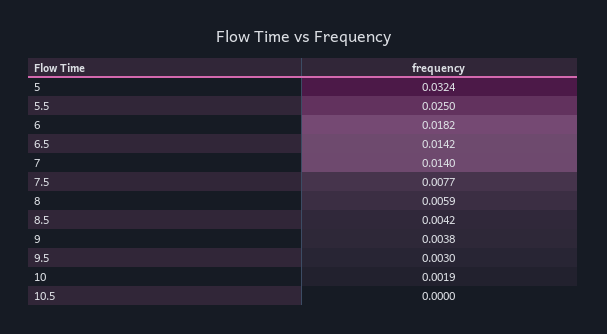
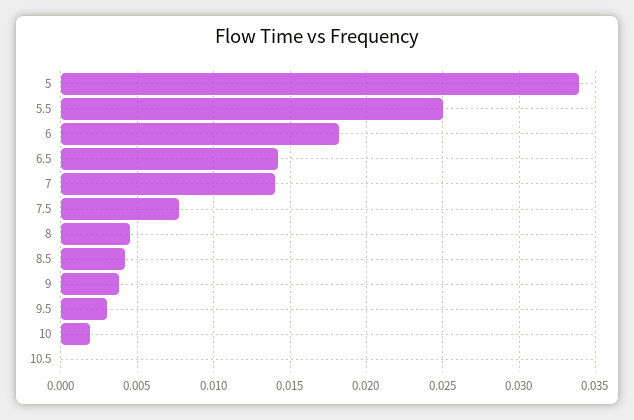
5: 0.0324 -> 0.034
8: 0.0059 -> 0.0045

